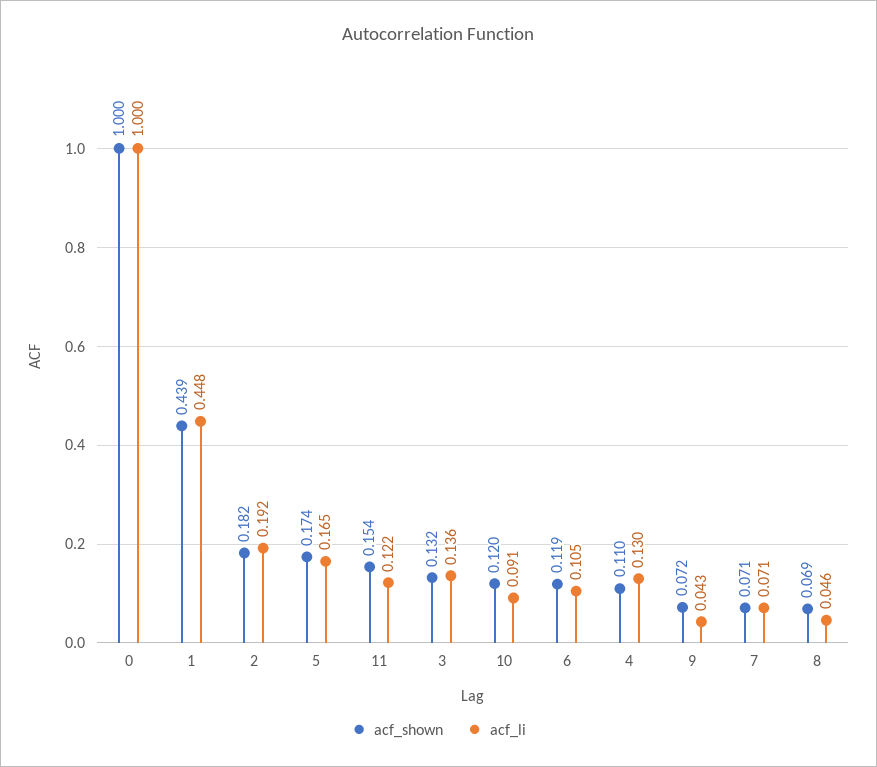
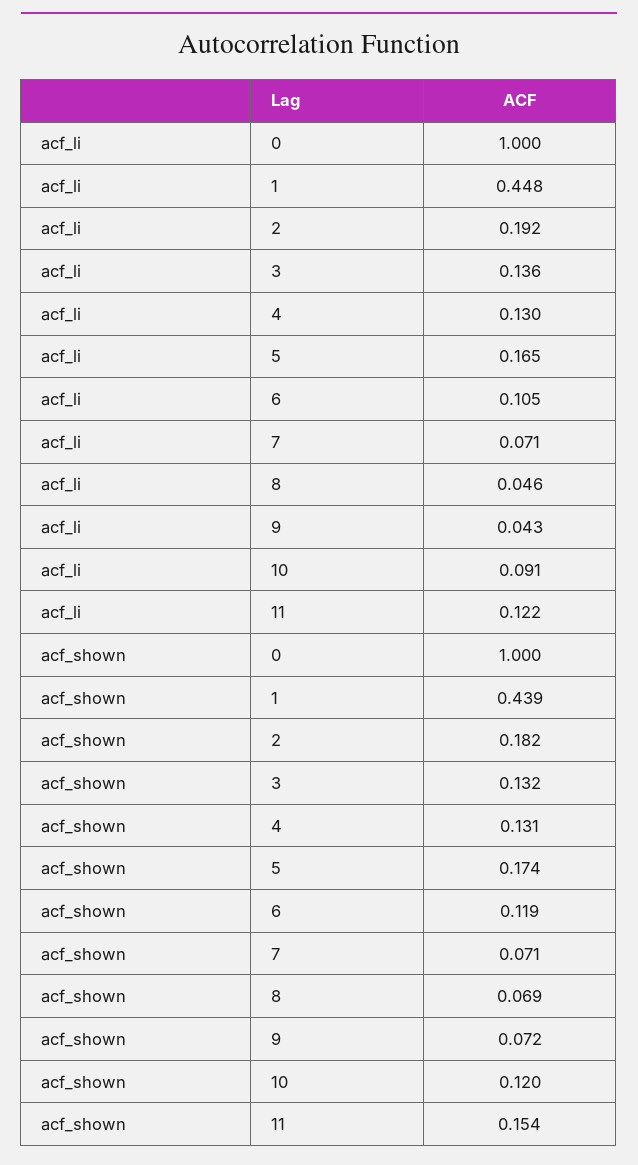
acf_shown, 4: 0.11 -> 0.131

